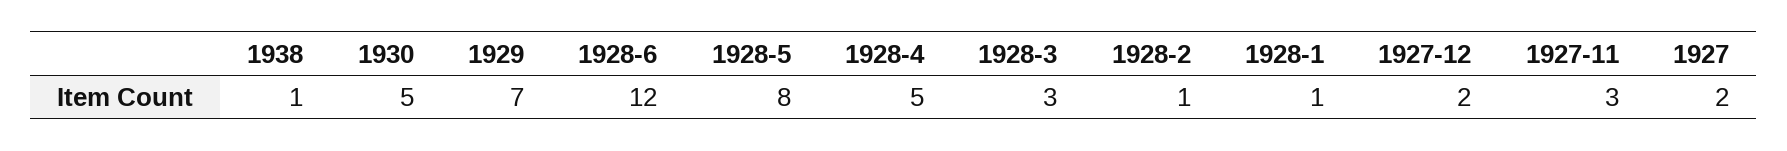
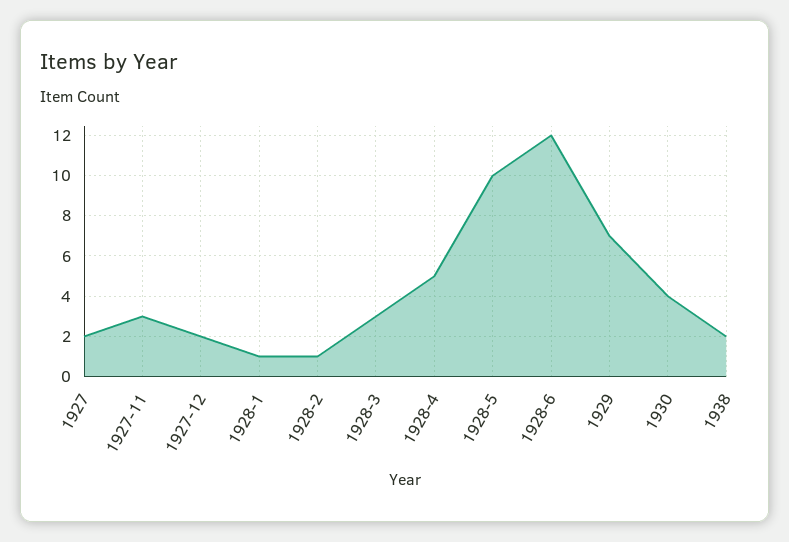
1938: 1 -> 2
1930: 5 -> 4
1928-5: 8 -> 10

